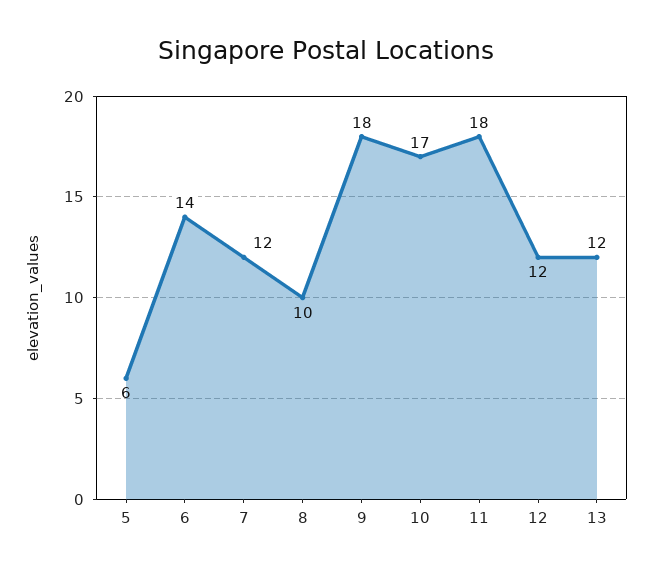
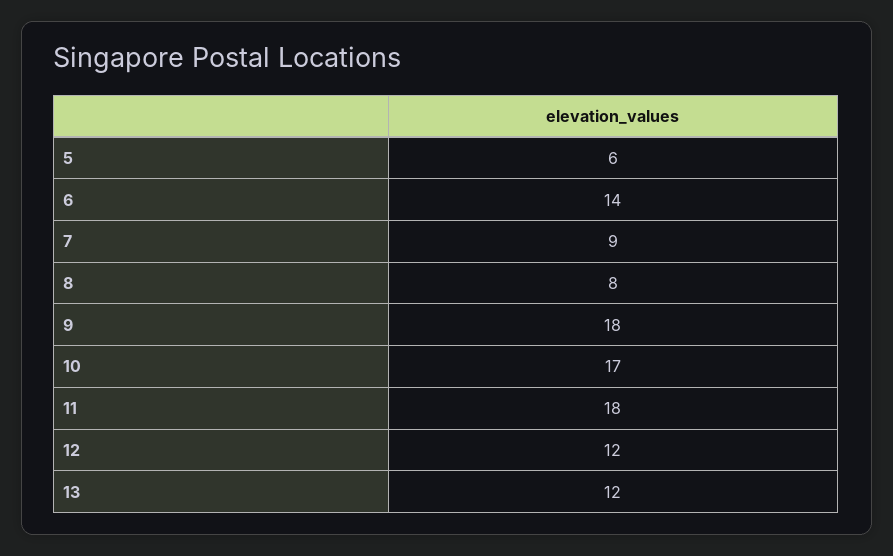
7: 12 -> 9
8: 10 -> 8

